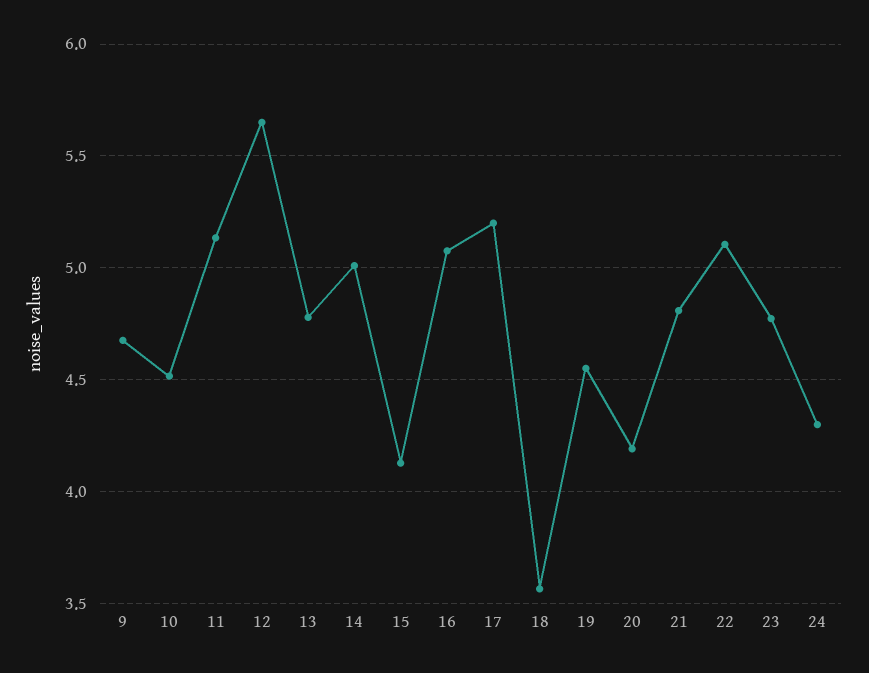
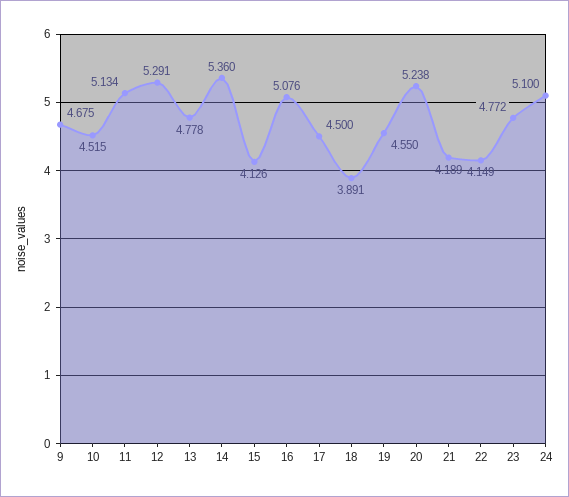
12: 5.65 -> 5.291
14: 5 -> 5.36
17: 5.2 -> 4.5
18: 3.55 -> 3.891
20: 4.2 -> 5.238
21: 4.8 -> 4.189
22: 5.1 -> 4.149
24: 4.3 -> 5.1

